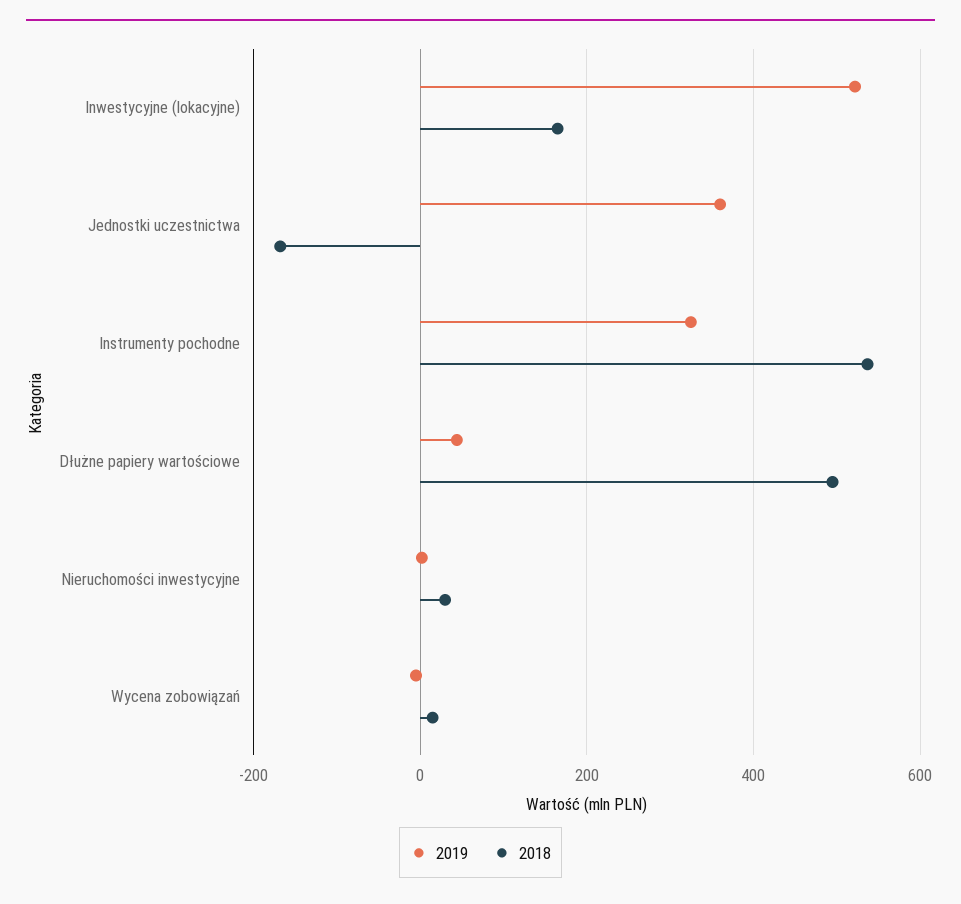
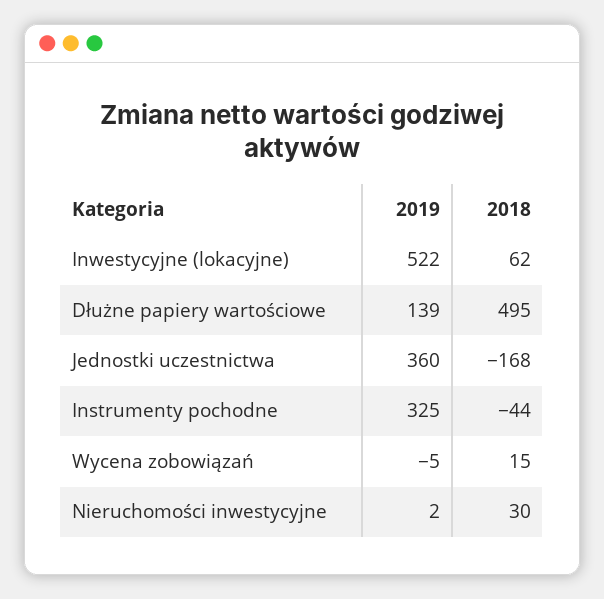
2018, Inwestycyjne (lokacyjne): 160 -> 62
2018, Instrumenty pochodne: 540 -> -44
2019, Dłużne papiery wartościowe: 40 -> 139

